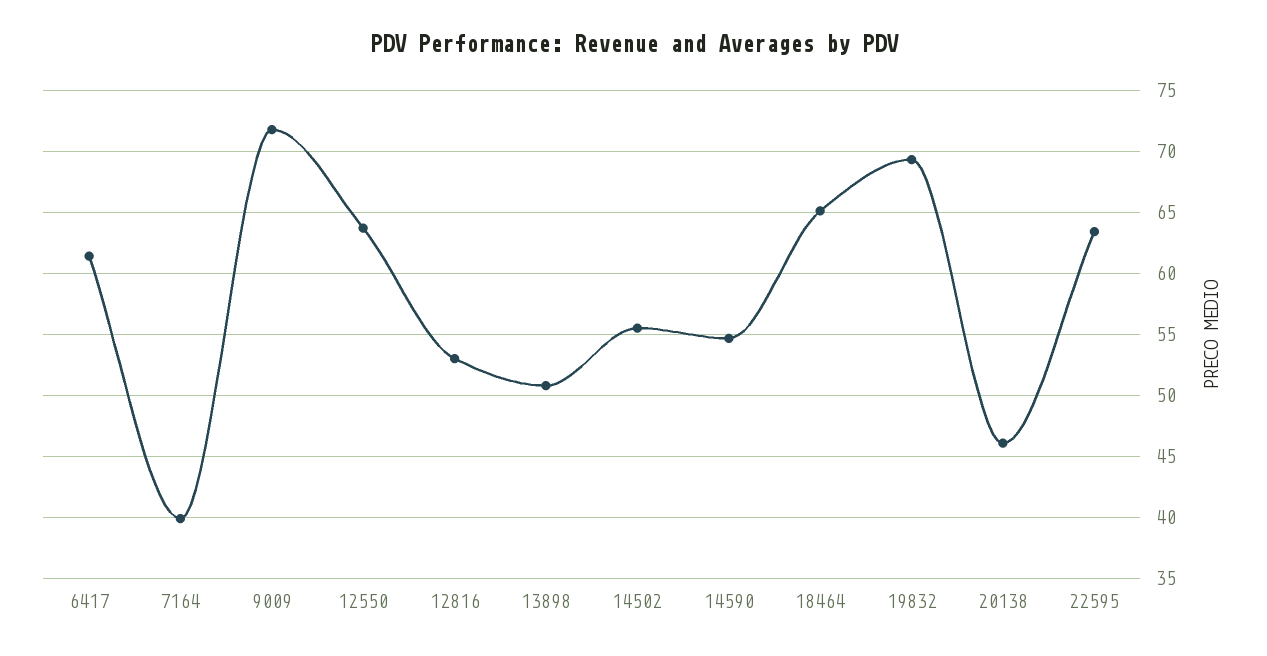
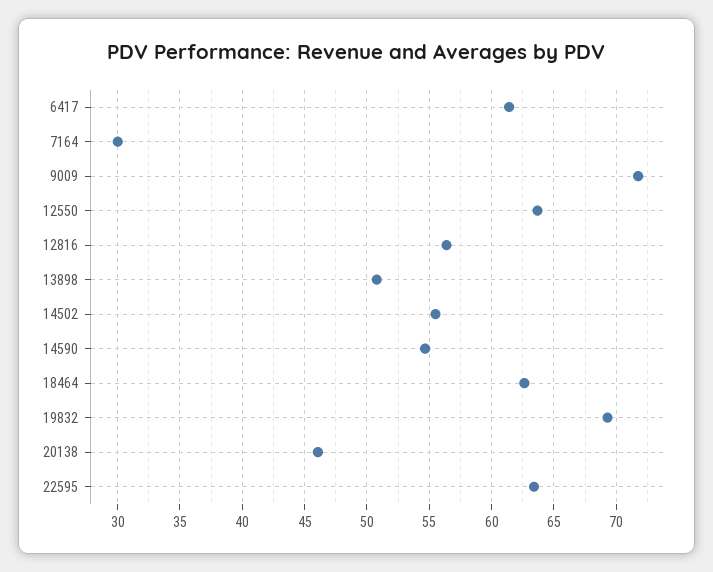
7164: 40 -> 30
12816: 53 -> 56.5
18464: 65 -> 62.5

